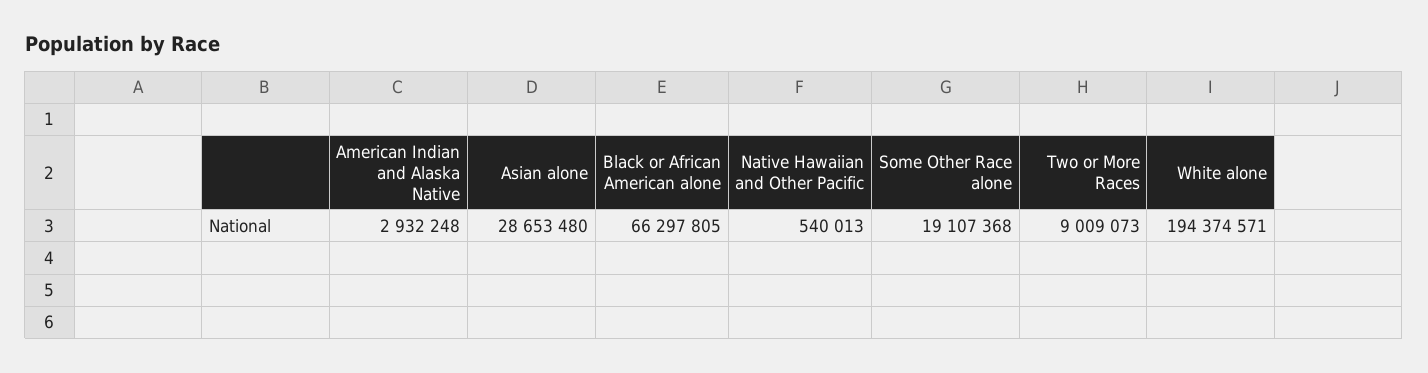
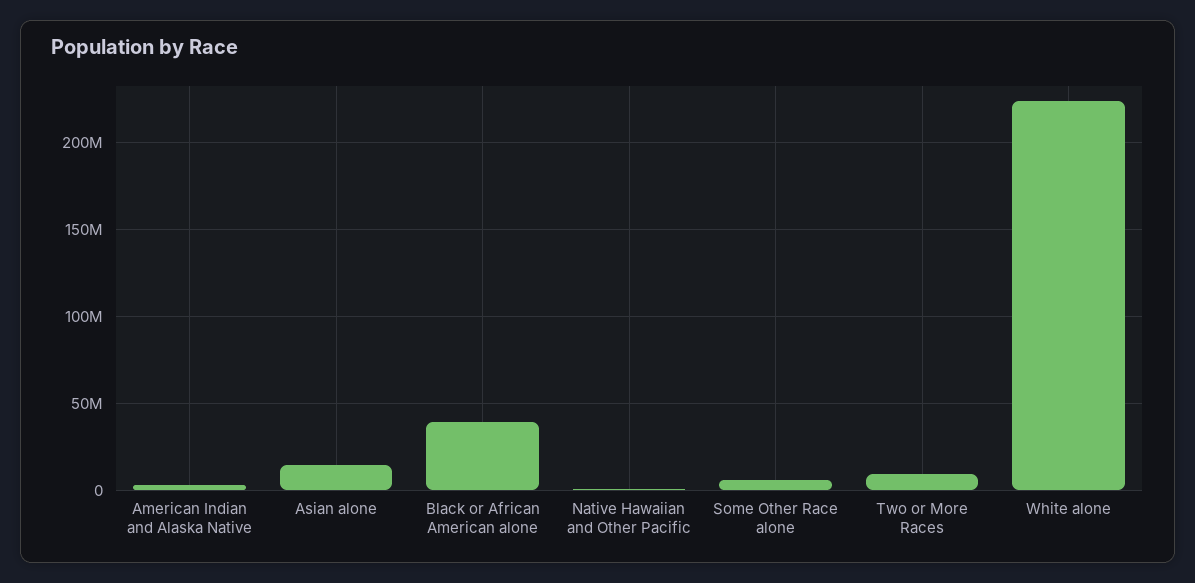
Asian alone: 28653480 -> 15000000
Black or African American alone: 66297805 -> 40000000
Some Other Race alone: 19107368 -> 5000000
White alone: 194374571 -> 225000000

